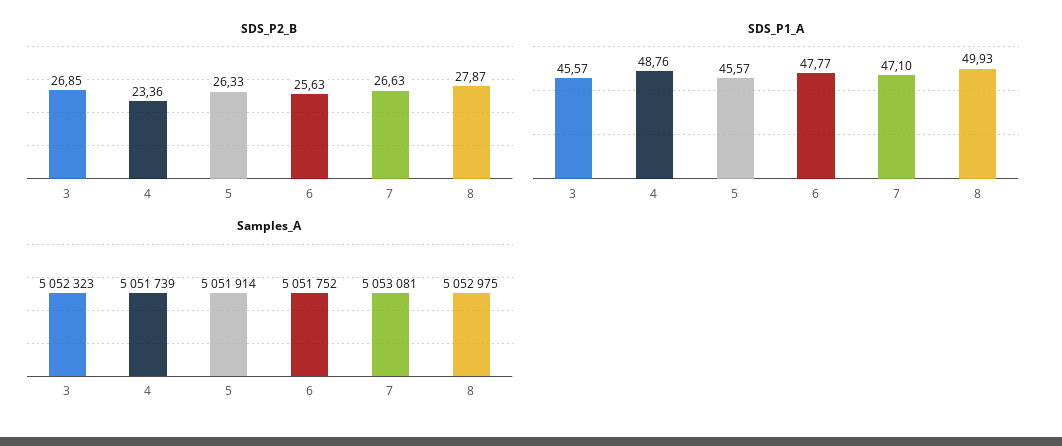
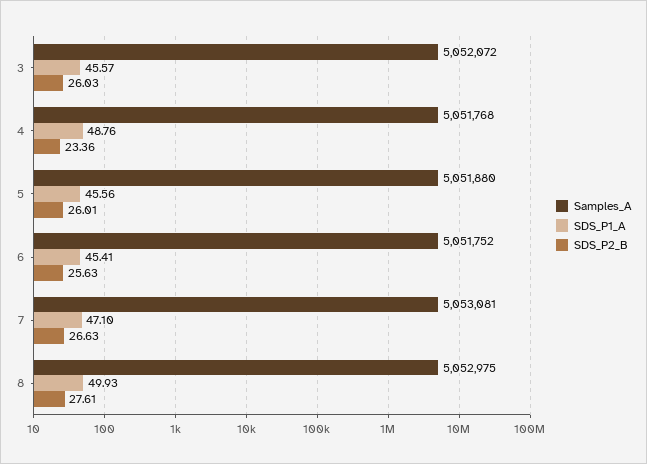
SDS_P2_B, 3: 26.85 -> 26.03
SDS_P2_B, 5: 26.33 -> 26.01
SDS_P2_B, 8: 27.87 -> 27.61
SDS_P1_A, 5: 45.57 -> 45.56
SDS_P1_A, 6: 47.77 -> 45.41
Samples_A, 3: 5052323 -> 5052072
Samples_A, 4: 5051739 -> 5051768
Samples_A, 5: 5051914 -> 5051880

